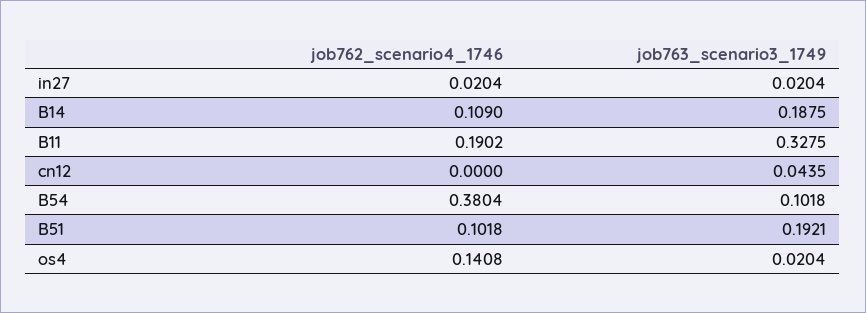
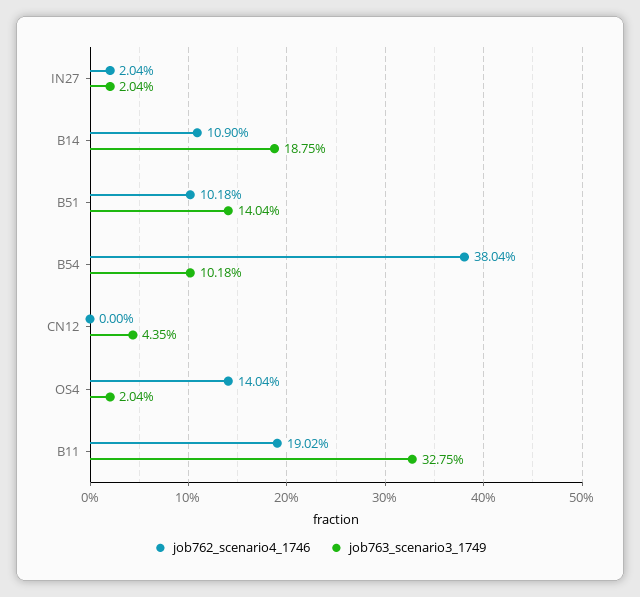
job763_scenario3_1749, B51: 0.1921 -> 0.1404
job762_scenario4_1746, os4: 0.1408 -> 0.1404

